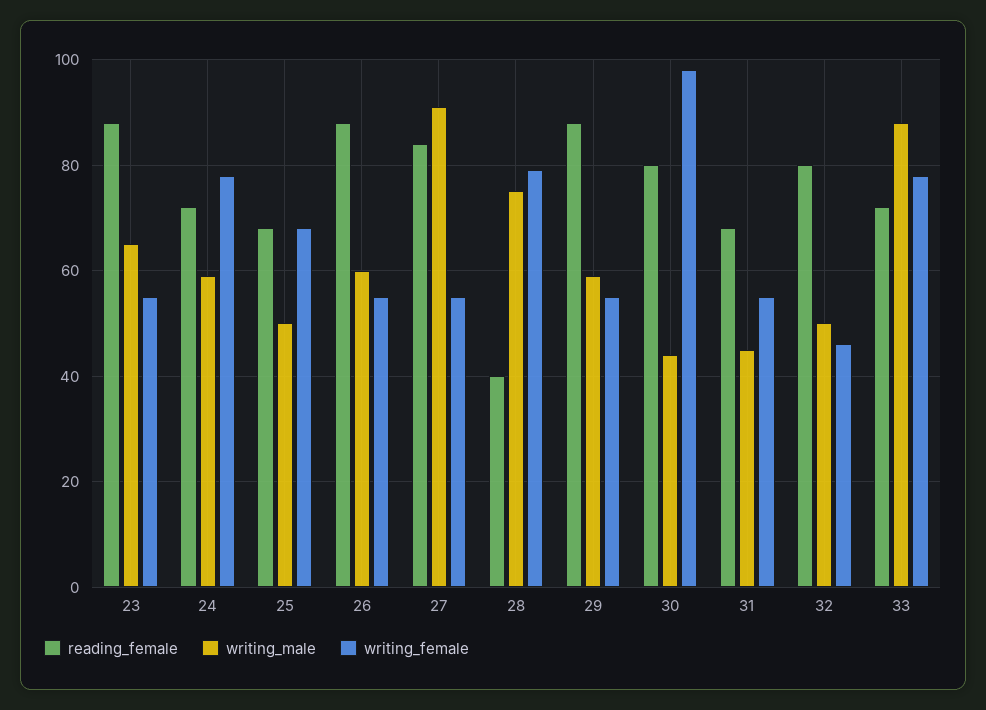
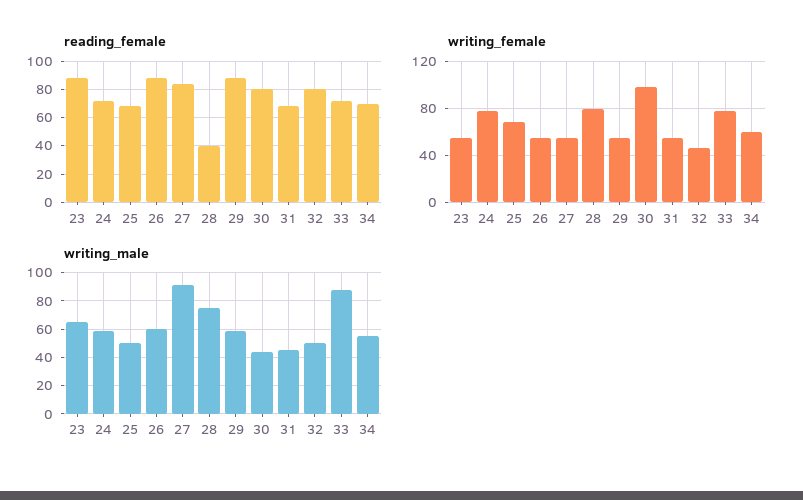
reading_female, 34: none -> 70
writing_female, 34: none -> 60
writing_male, 34: none -> 55

